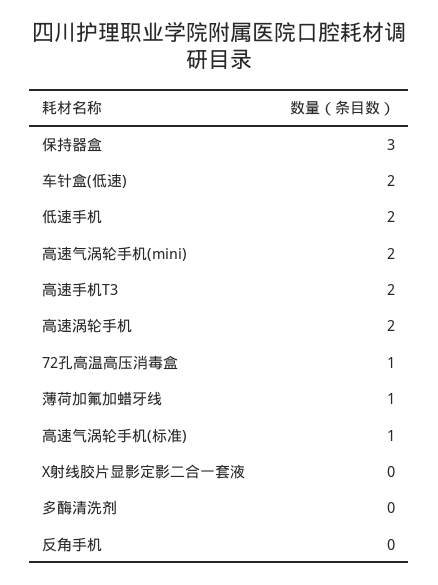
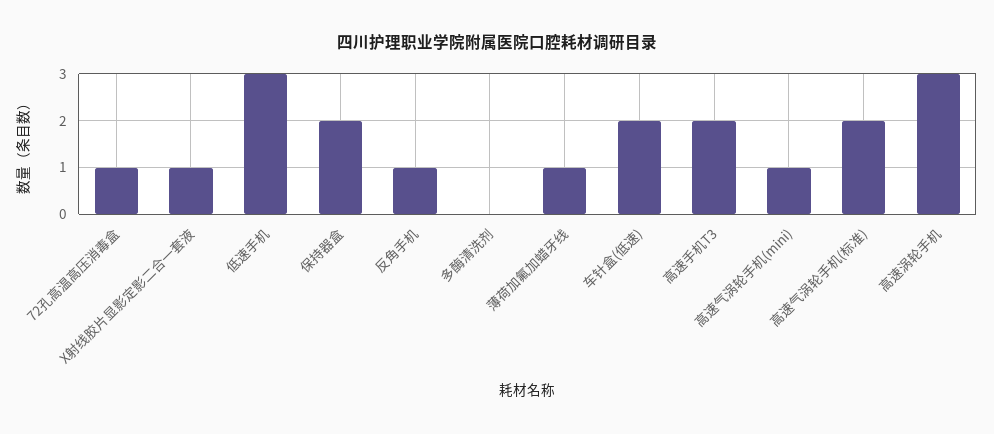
保持器盒: 3 -> 2
低速手机: 2 -> 3
高速气涡轮手机(mini): 2 -> 1
高速涡轮手机: 2 -> 3
高速气涡轮手机(标准): 1 -> 2
X射线胶片显影定影二合一套液: 0 -> 1
反角手机: 0 -> 1

